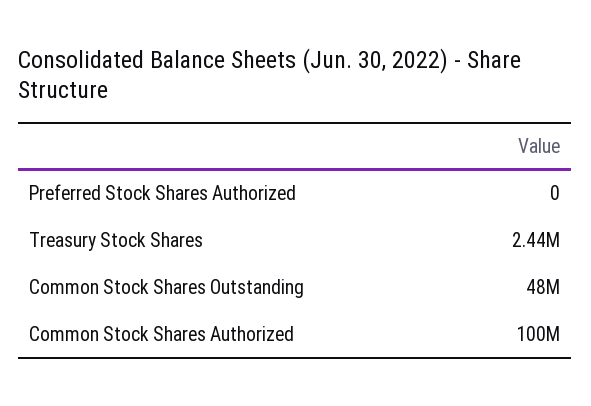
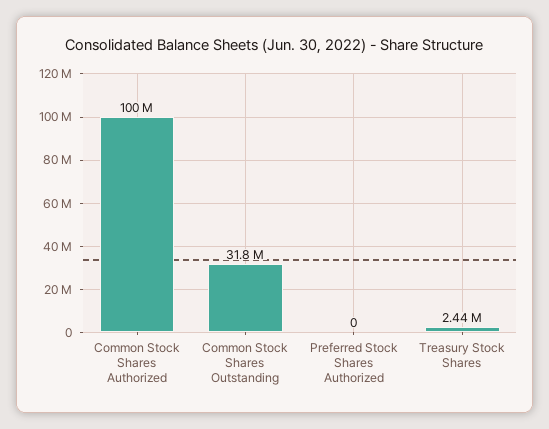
Common Stock Shares Outstanding: 48000000 -> 31800000

